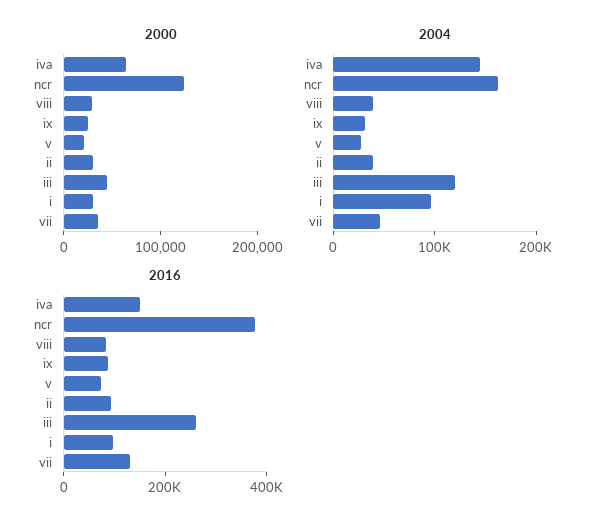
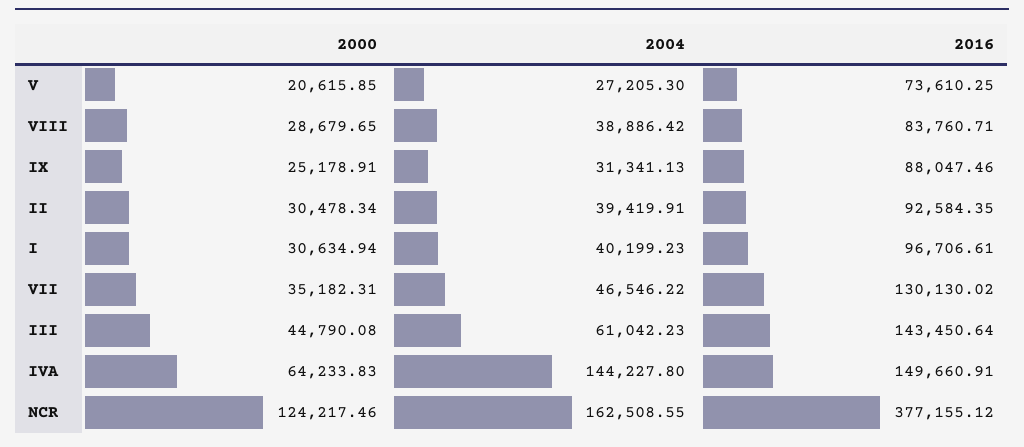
2004, iii: 120000 -> 61042.23
2004, i: 100000 -> 40199.23
2016, iii: 250000 -> 143450.64

